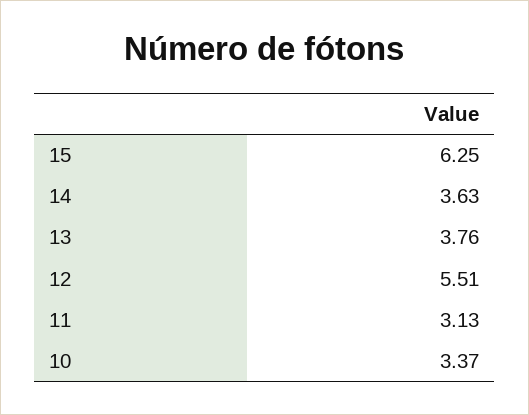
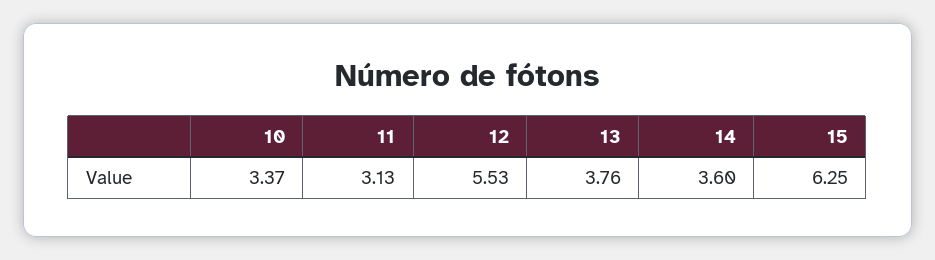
14: 3.63 -> 3.6
12: 5.51 -> 5.53

